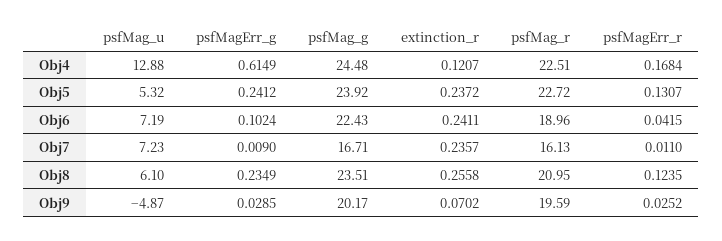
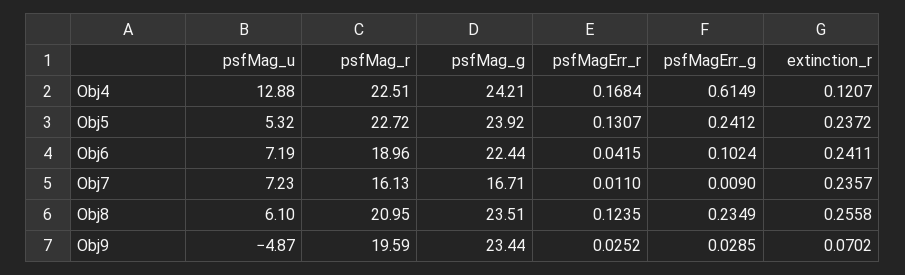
psfMag_g, Obj4: 24.48 -> 24.21
psfMag_g, Obj6: 22.43 -> 22.44
psfMag_g, Obj9: 20.17 -> 23.44

